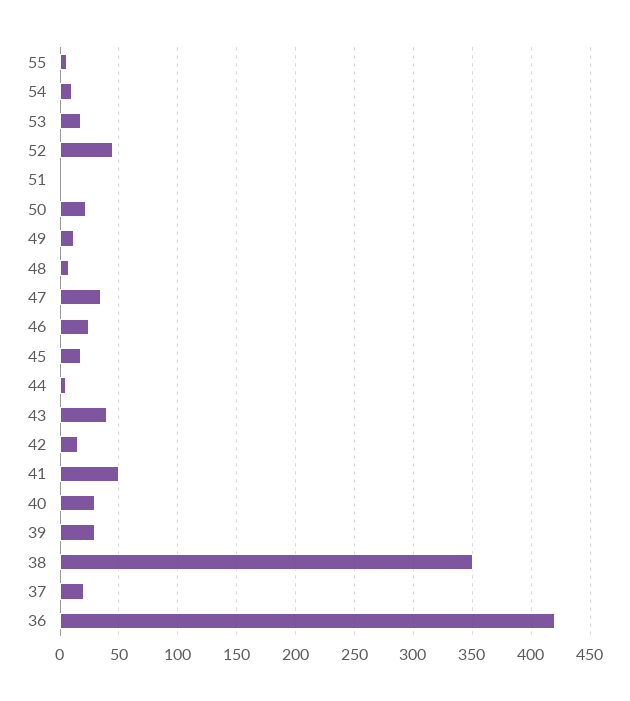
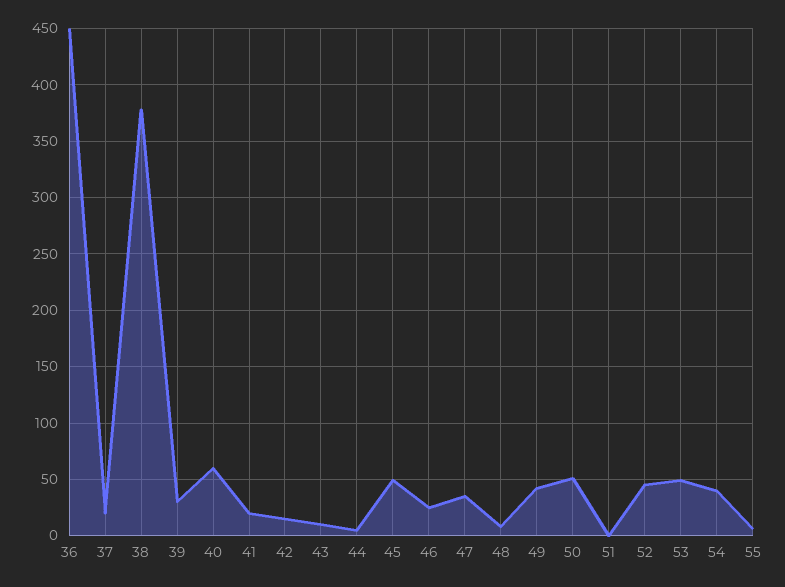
54: 10 -> 40
53: 20 -> 50
50: 20 -> 50
49: 10 -> 40
45: 20 -> 50
43: 40 -> 10
41: 50 -> 20
40: 30 -> 60
38: 350 -> 380
36: 420 -> 450

